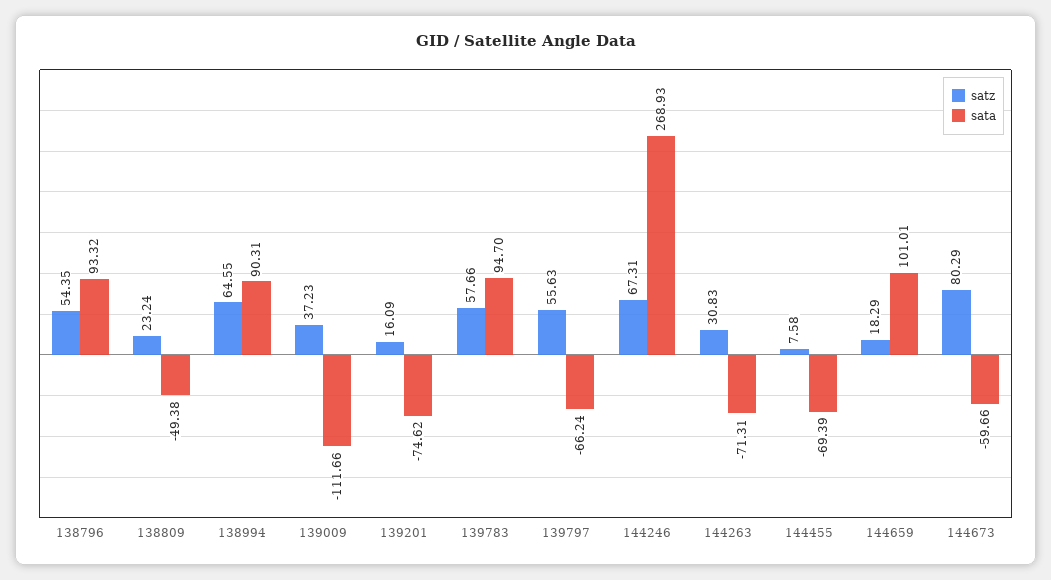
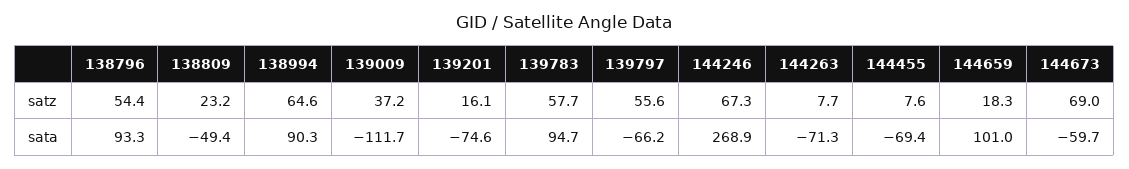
satz, 144263: 30.83 -> 7.7
satz, 144673: 80.29 -> 69

